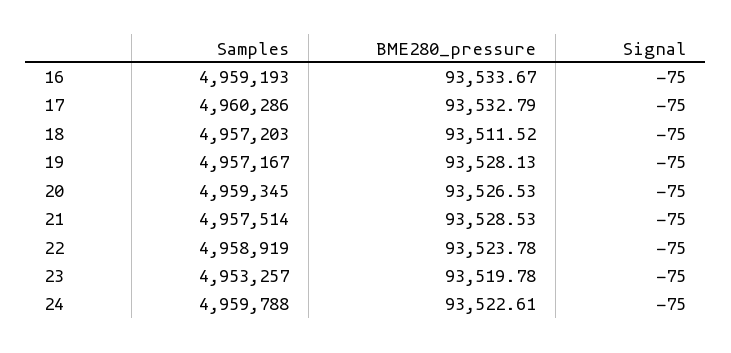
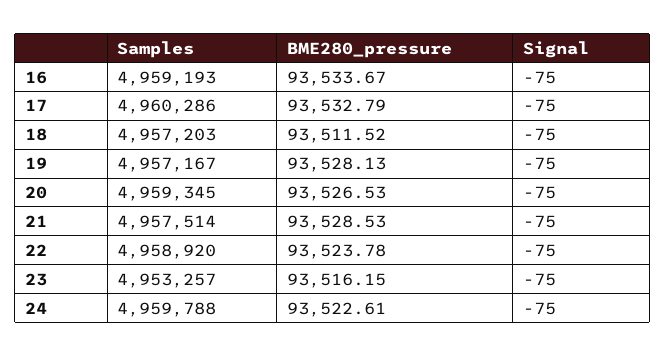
Samples, 22: 4958919 -> 4958920
BME280_pressure, 23: 93519.78 -> 93516.15

